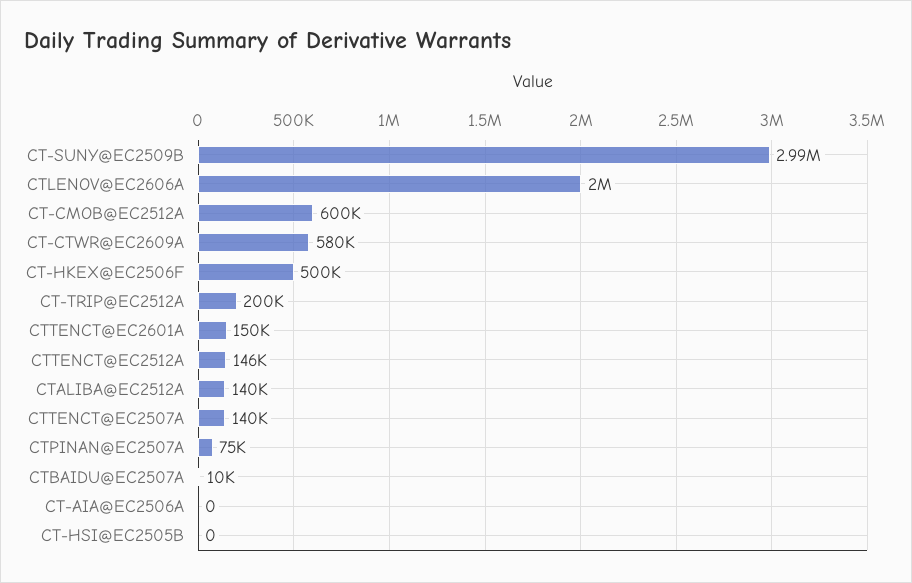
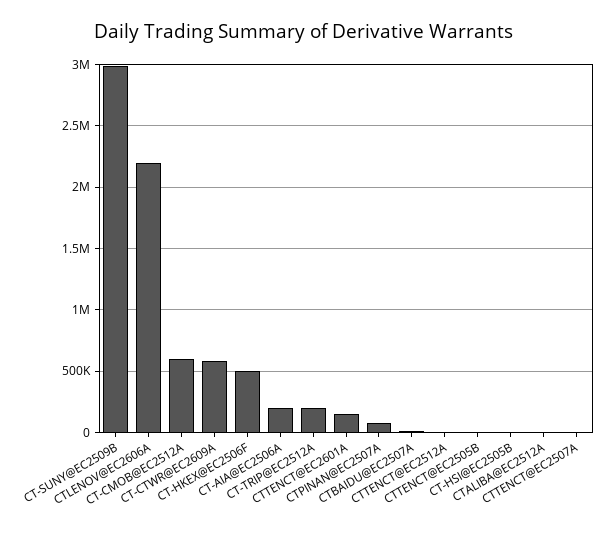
CTLENOV@EC2606A: 2000000 -> 2200000
CTTENCT@EC2512A: 146000 -> 0
CTALIBA@EC2512A: 140000 -> 0
CTTENCT@EC2507A: 140000 -> 0
CT-AIA@EC2506A: 0 -> 200000
CTTENCT@EC2505B: none -> 0

